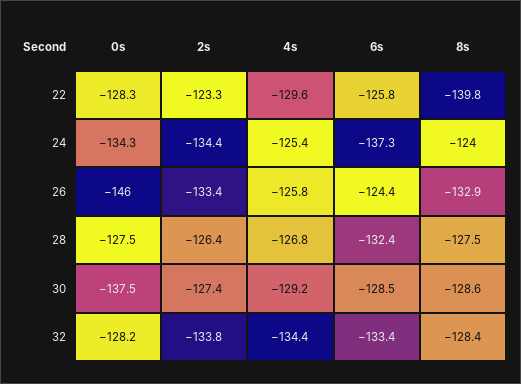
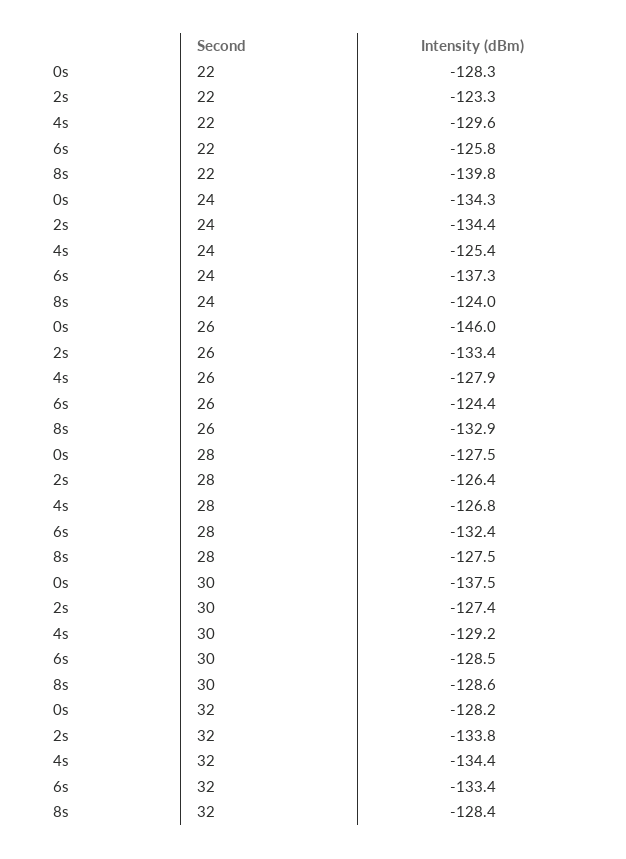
4s, 26: -125.8 -> -127.9

